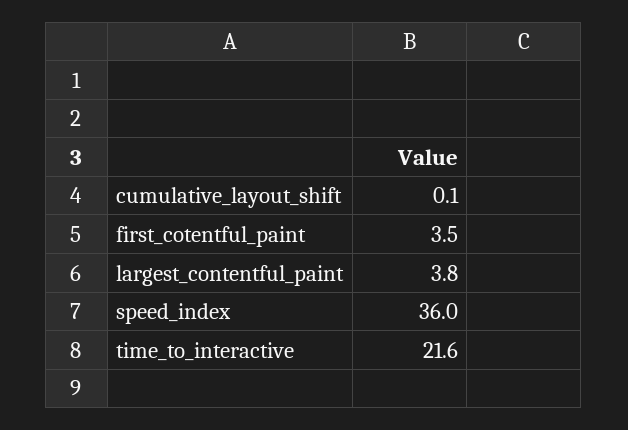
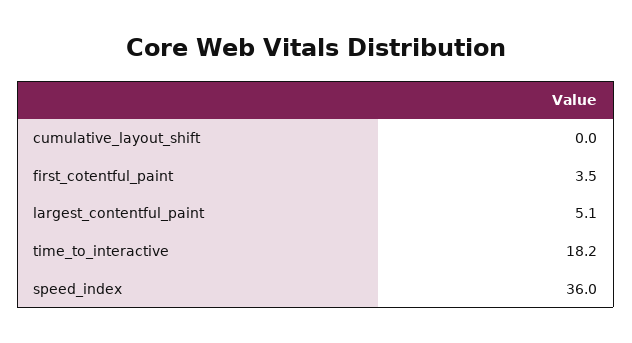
cumulative_layout_shift: 0.1 -> 0
largest_contentful_paint: 3.8 -> 5.1
time_to_interactive: 21.6 -> 18.2

